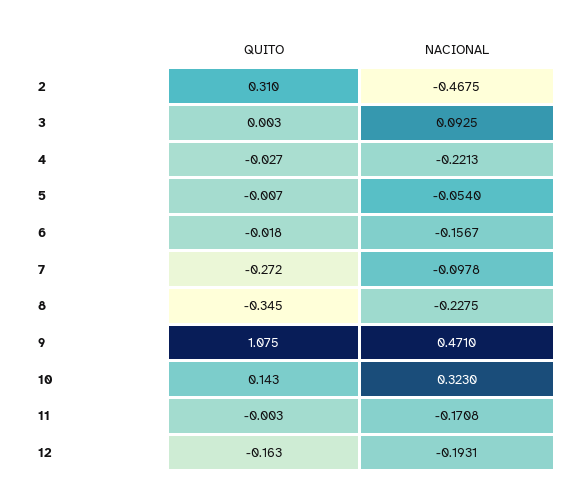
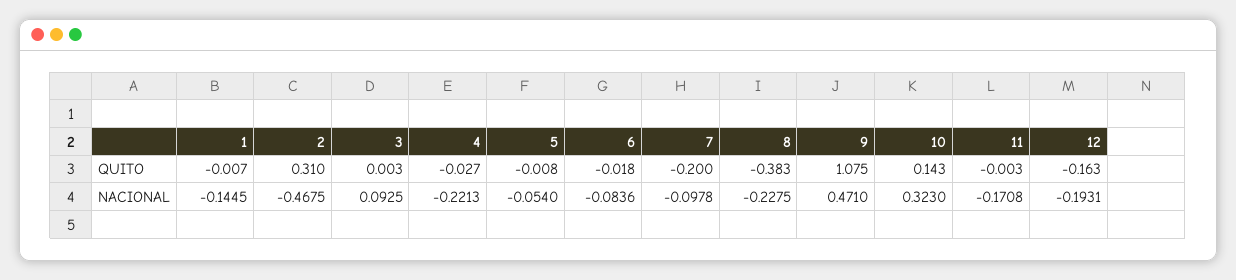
QUITO, 5: -0.007 -> -0.008
NACIONAL, 6: -0.1567 -> -0.0836
QUITO, 7: -0.272 -> -0.2
QUITO, 8: -0.345 -> -0.383
QUITO, 1: none -> -0.007
NACIONAL, 1: none -> -0.1445

